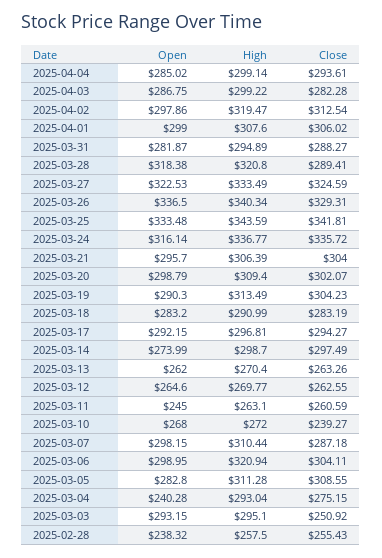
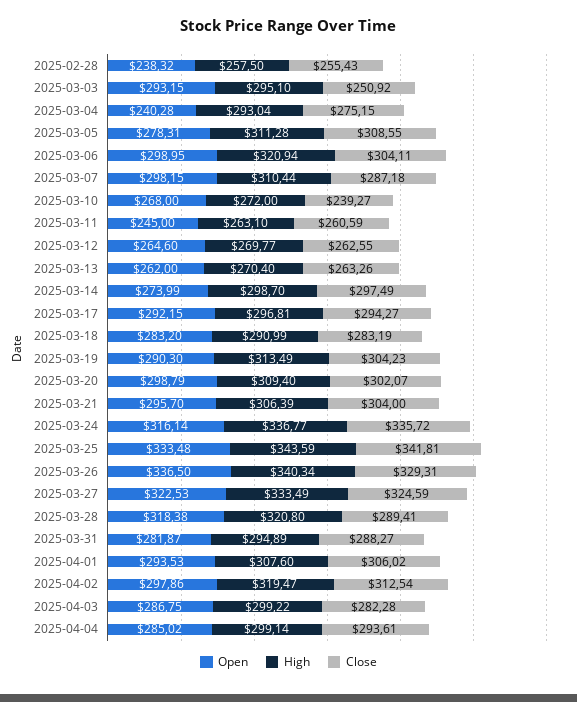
Open, 2025-04-01: 299 -> 293.53
Open, 2025-03-05: 282.8 -> 278.31

